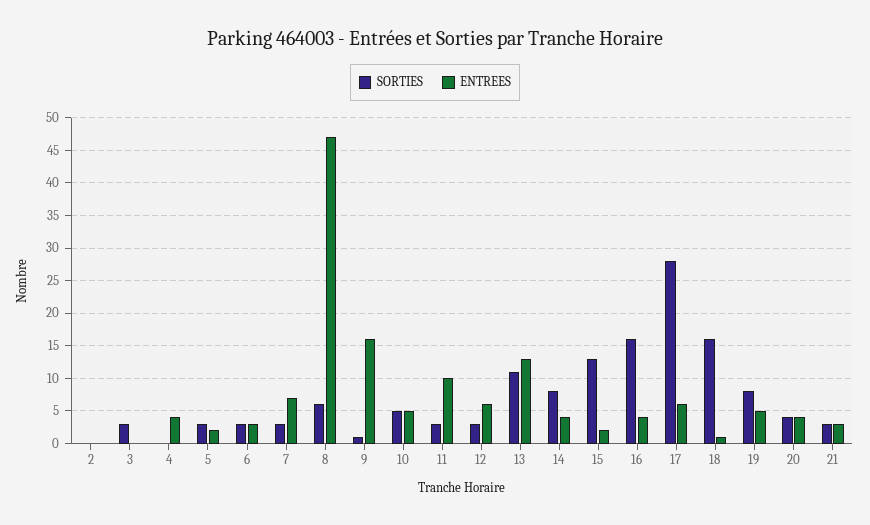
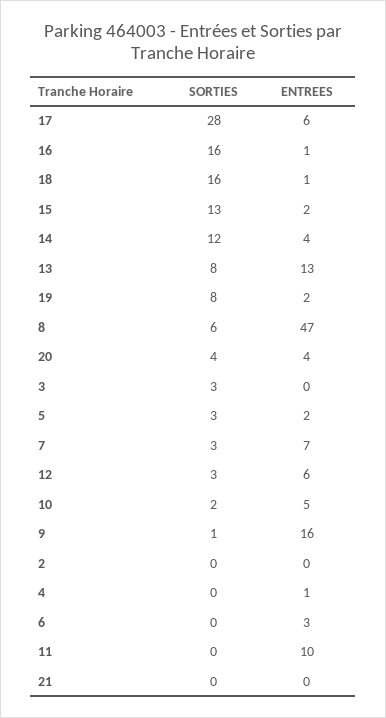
ENTREES, 4: 4 -> 1
SORTIES, 6: 3 -> 0
SORTIES, 10: 5 -> 2
SORTIES, 11: 3 -> 0
SORTIES, 13: 11 -> 8
SORTIES, 14: 8 -> 12
ENTREES, 16: 4 -> 1
ENTREES, 19: 5 -> 2
SORTIES, 21: 3 -> 0
ENTREES, 21: 3 -> 0

